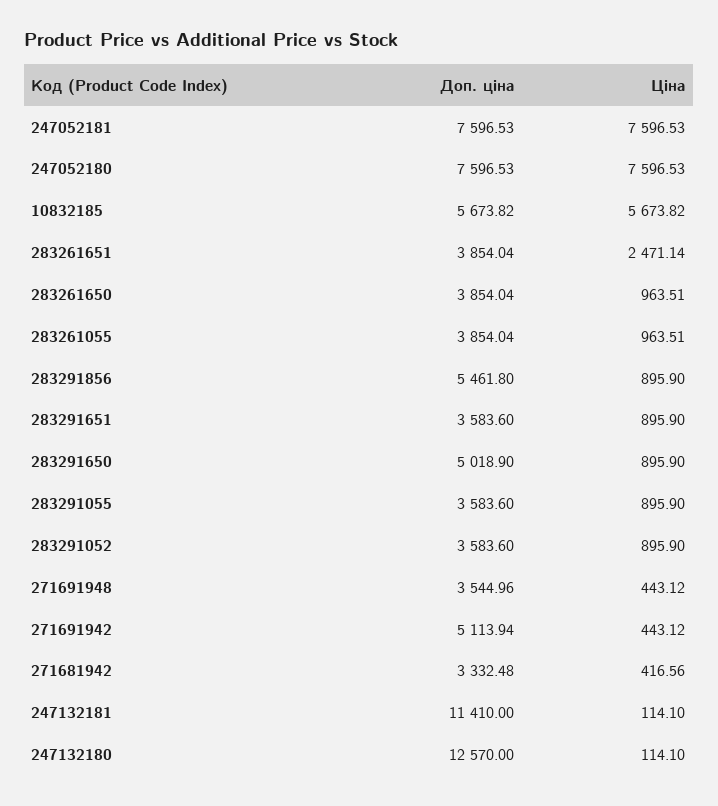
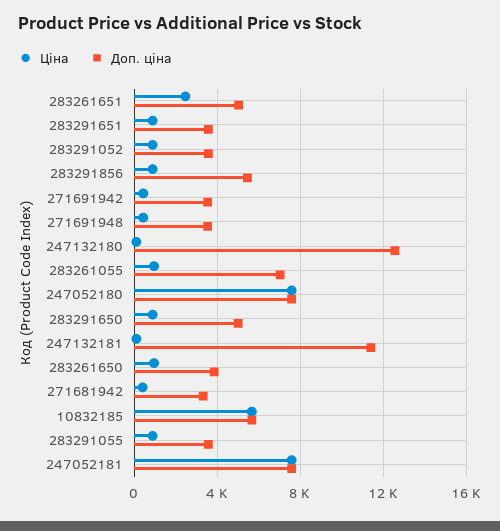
Доп. ціна, 283261651: 3854.04 -> 5000
Доп. ціна, 283261055: 3854.04 -> 7000
Доп. ціна, 271691942: 5113.94 -> 3500

